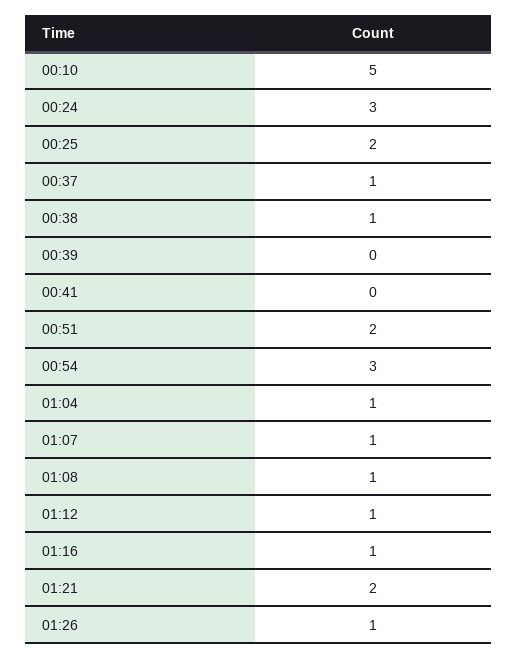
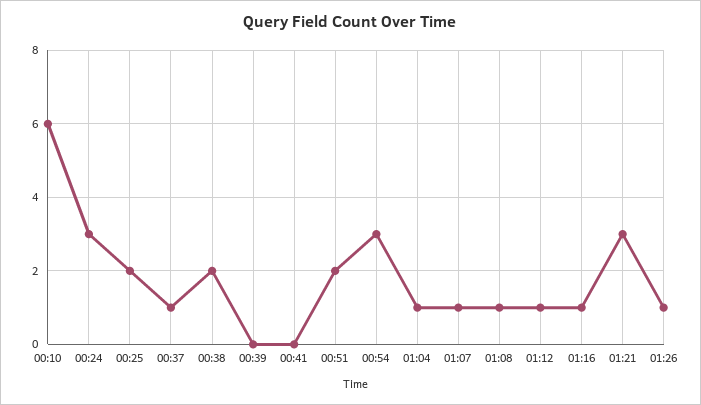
00:10: 5 -> 6
00:38: 1 -> 2
01:21: 2 -> 3

